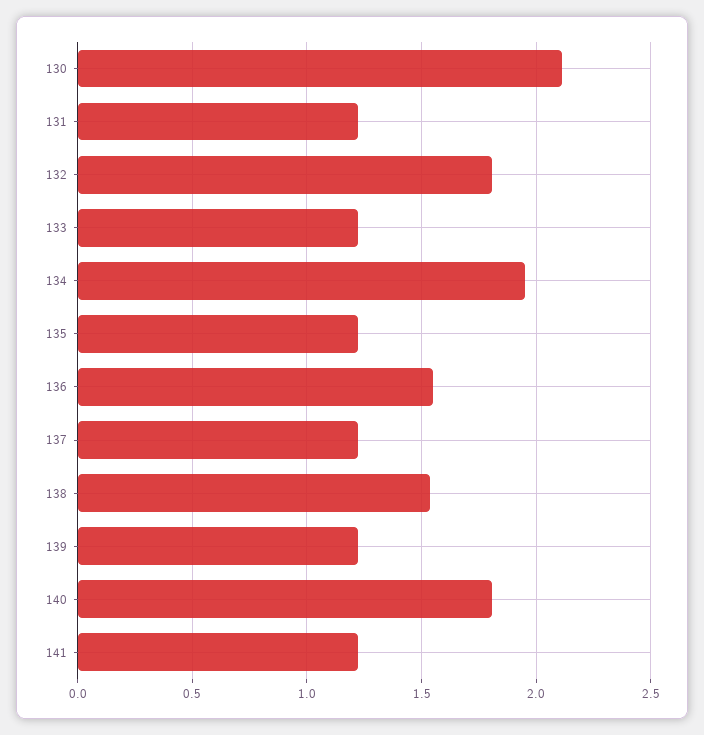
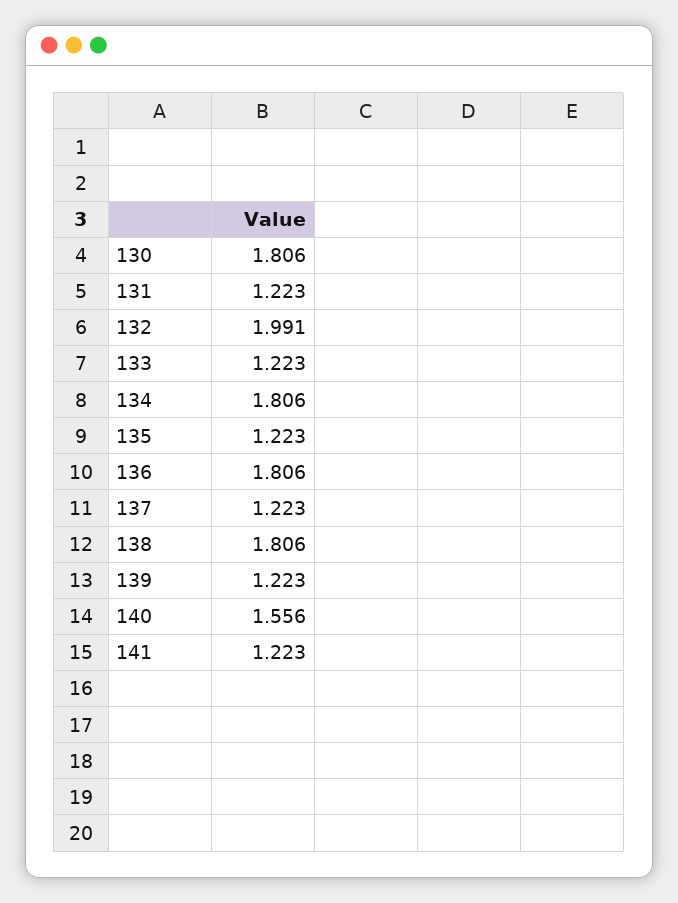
130: 2.1 -> 1.806
132: 1.8 -> 1.991
134: 1.95 -> 1.806
136: 1.55 -> 1.806
138: 1.55 -> 1.806
140: 1.8 -> 1.556

